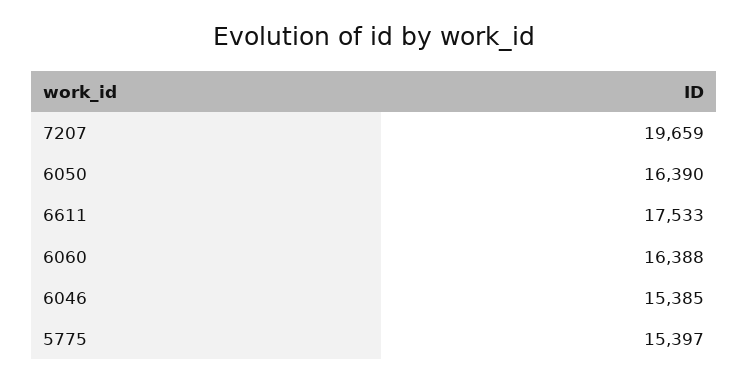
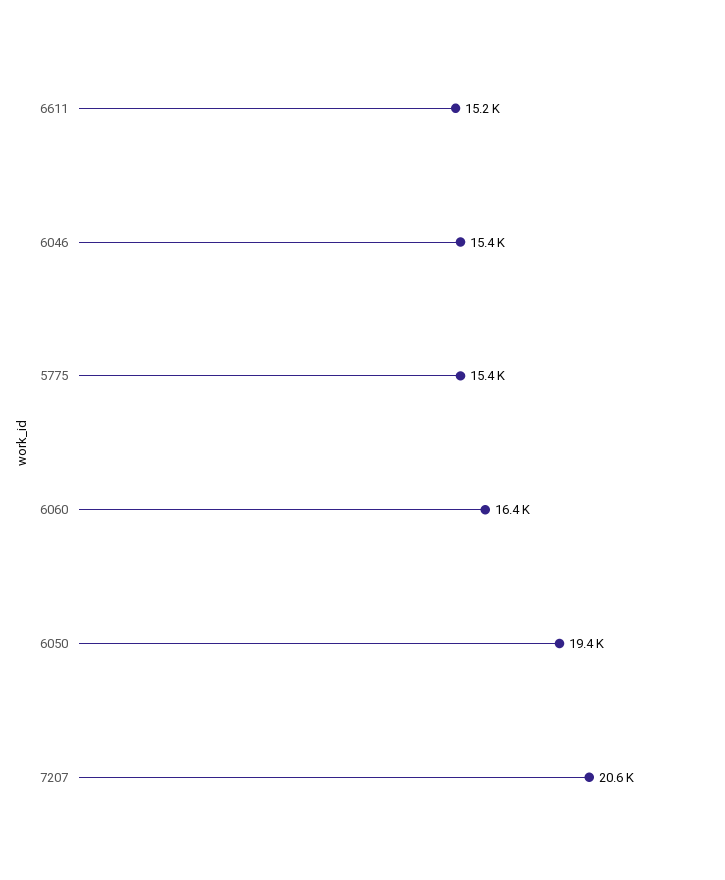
7207: 19659 -> 20600
6050: 16390 -> 19400
6611: 17533 -> 15200

